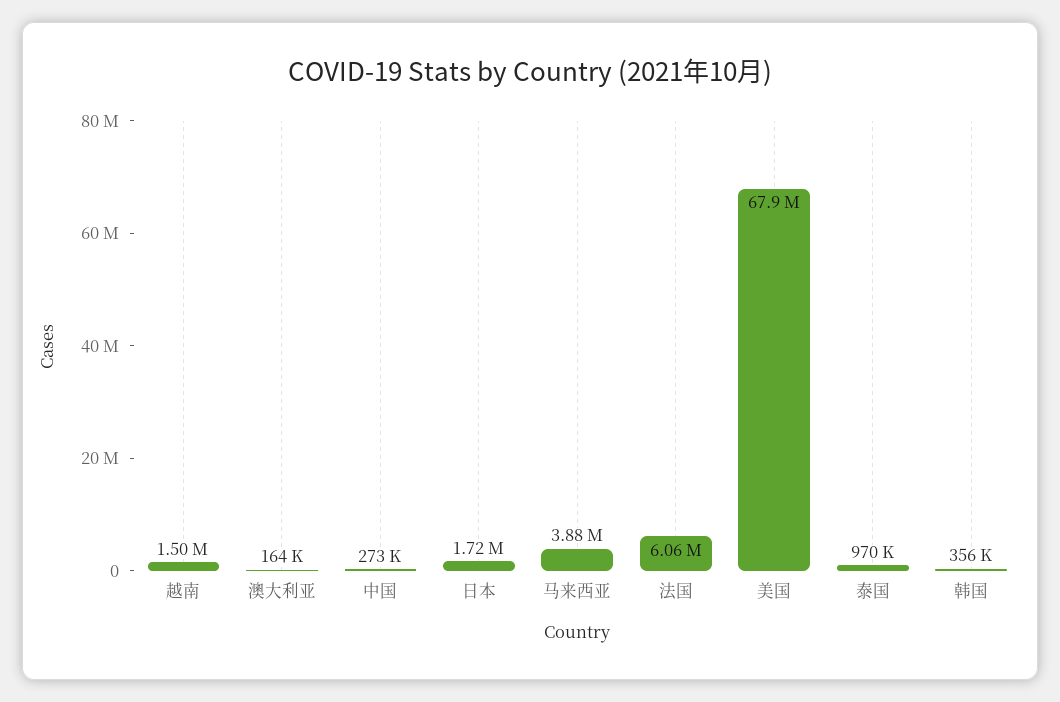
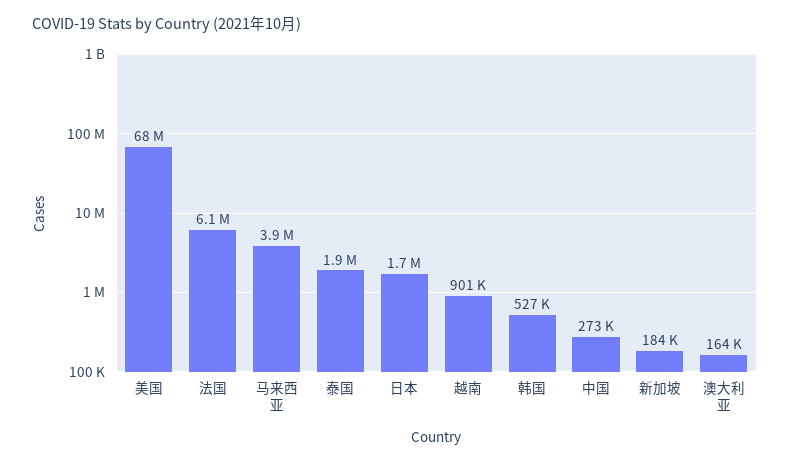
越南: 1500000 -> 901000
泰国: 970000 -> 1900000
韩国: 356000 -> 527000
新加坡: none -> 184000

